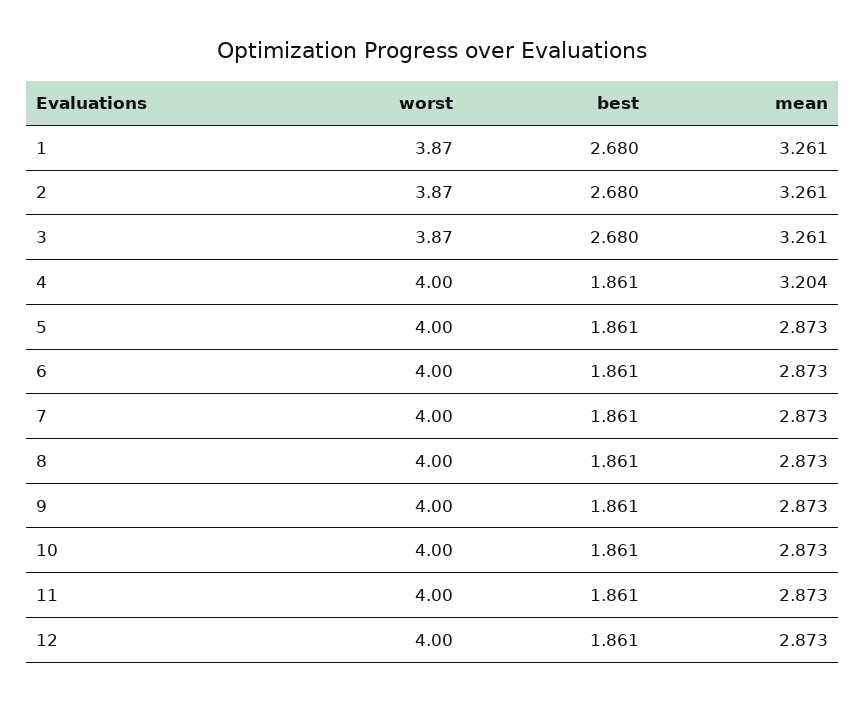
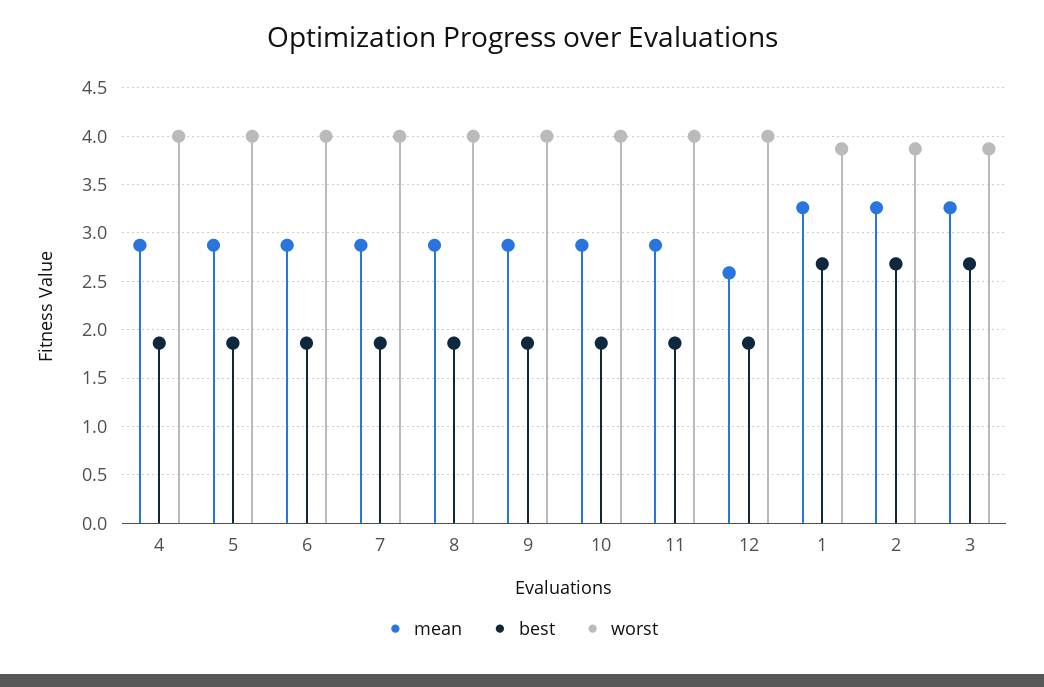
mean, 4: 3.204 -> 2.9
mean, 12: 2.873 -> 2.6

